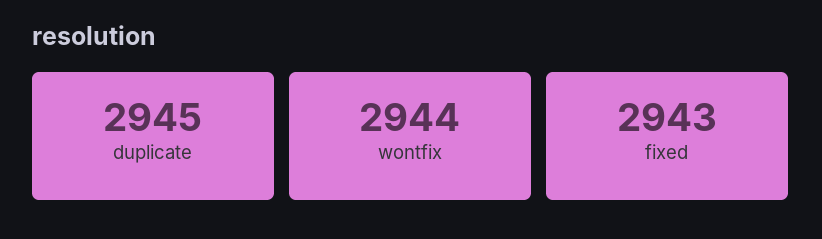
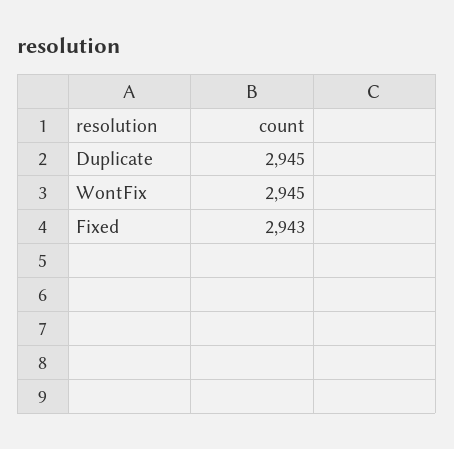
wontfix: 2944 -> 2945

